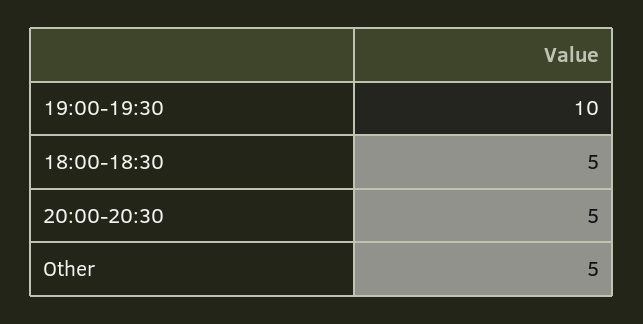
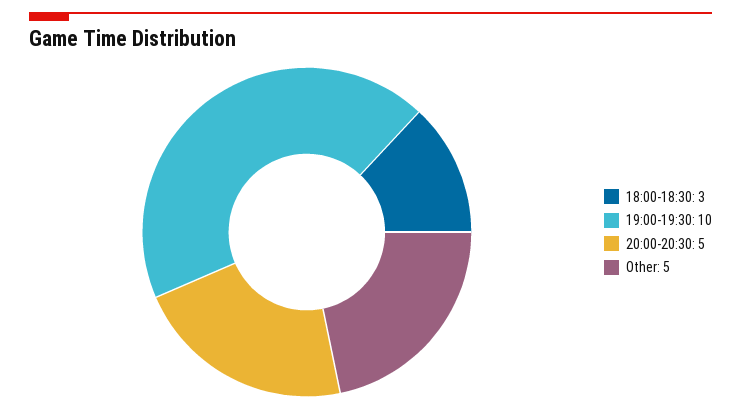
18:00-18:30: 5 -> 3

